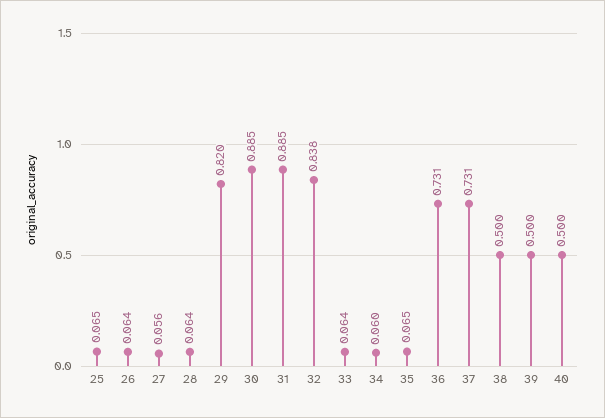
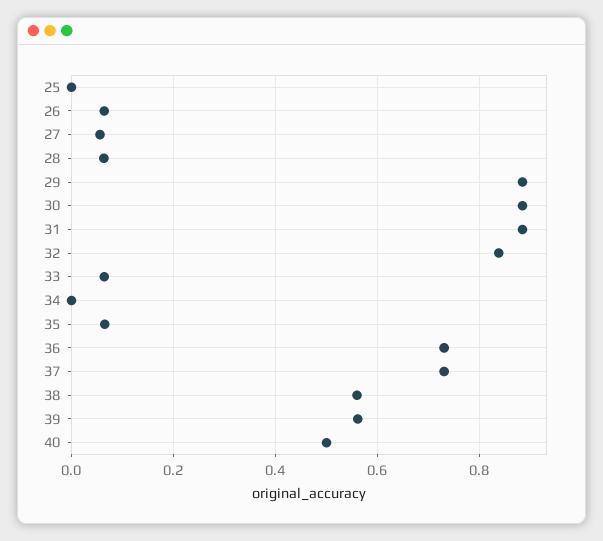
25: 0.065 -> 0
29: 0.82 -> 0.88
34: 0.06 -> 0
38: 0.5 -> 0.56
39: 0.5 -> 0.56

